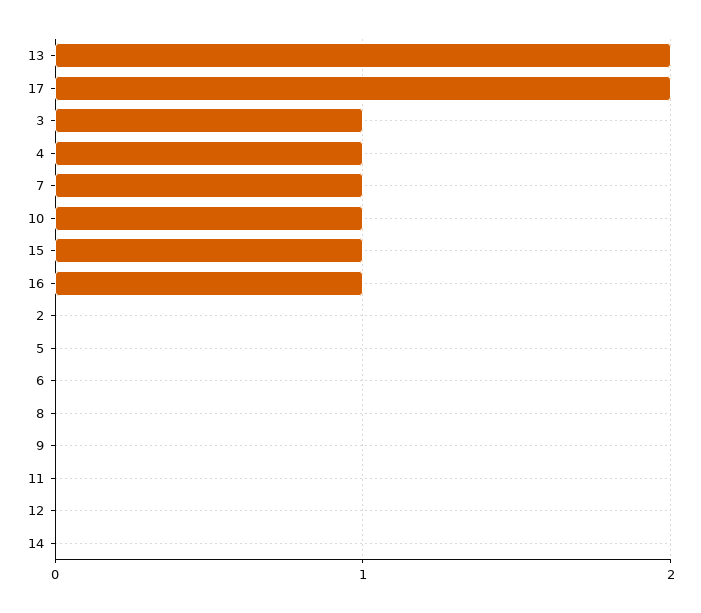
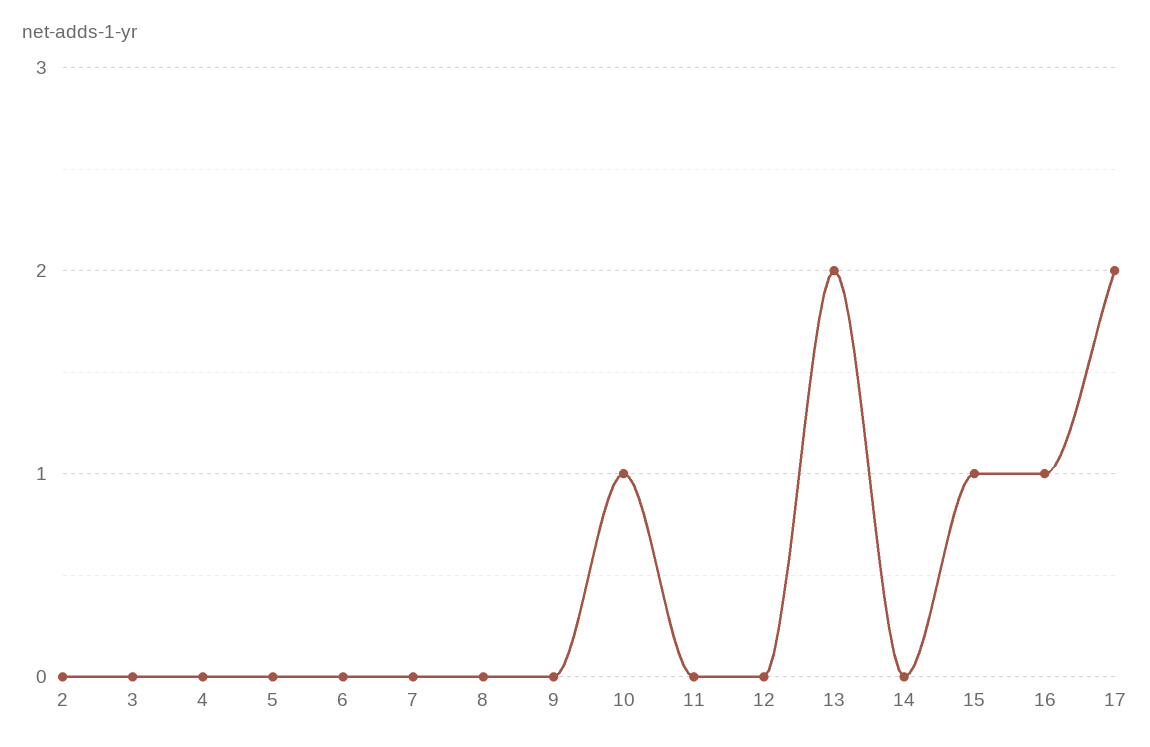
3: 1 -> 0
4: 1 -> 0
7: 1 -> 0

